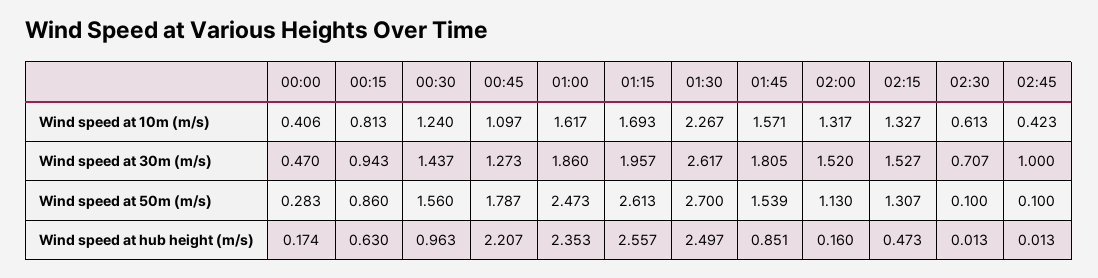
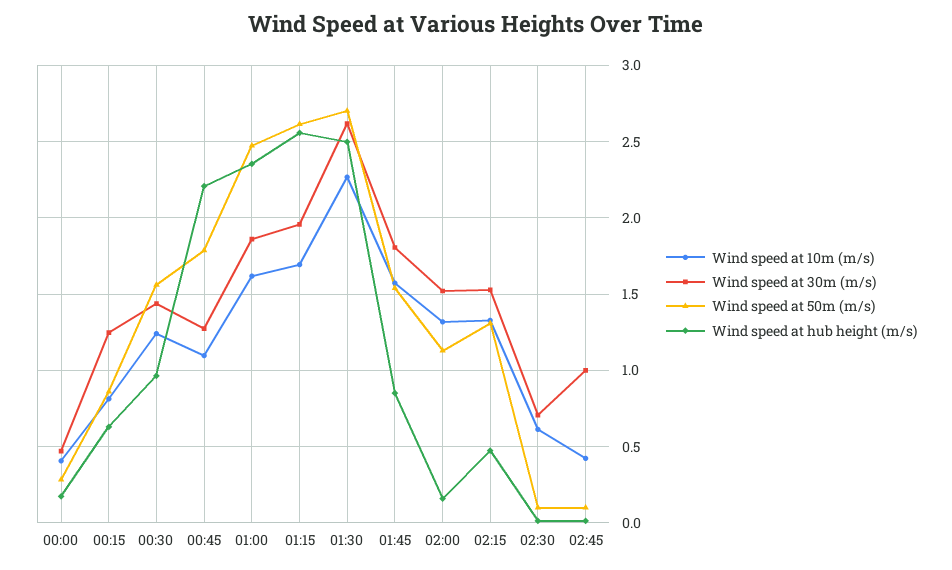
Wind speed at 30m (m/s), 00:15: 0.943 -> 1.25

